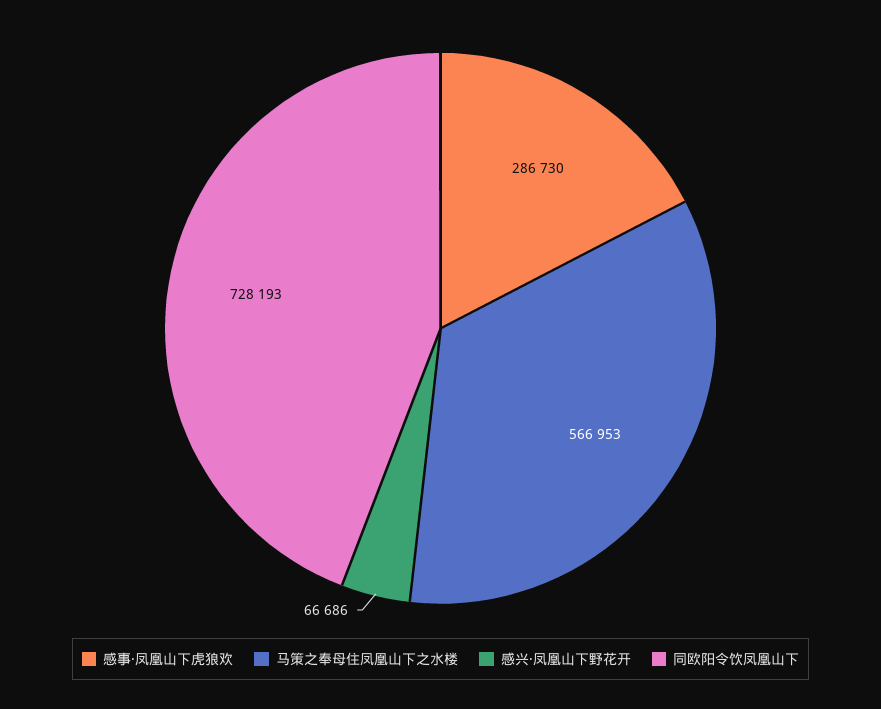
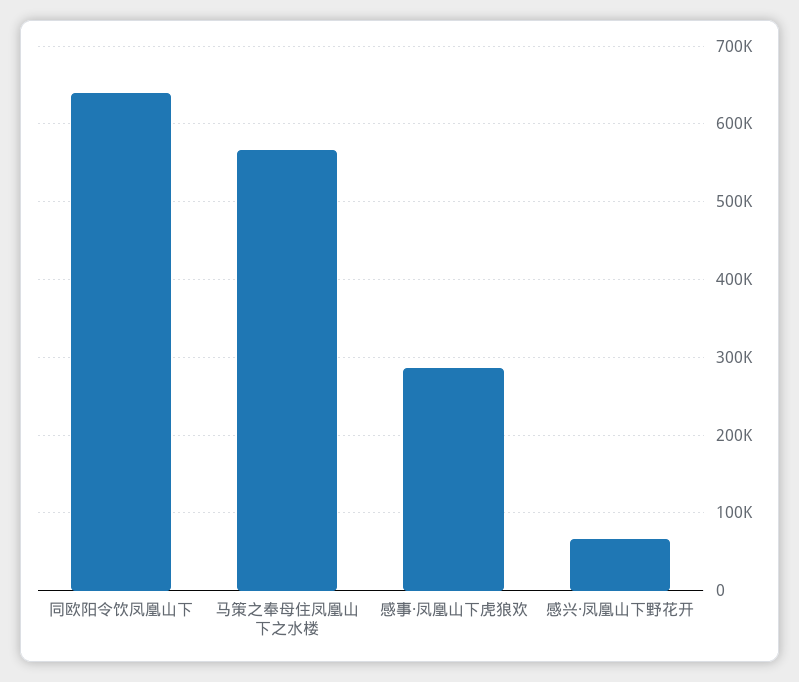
同欧阳令饮凤凰山下: 728193 -> 640000

